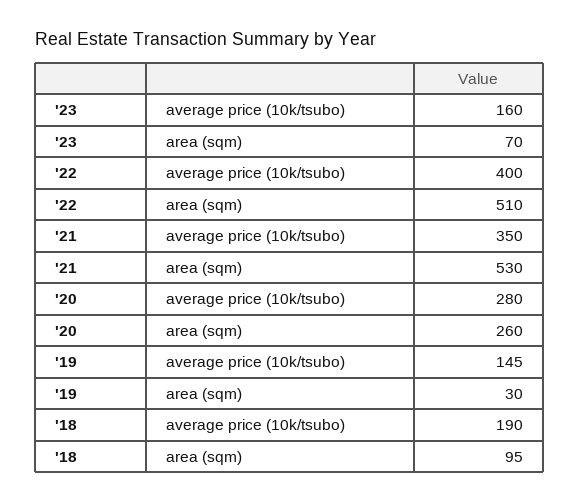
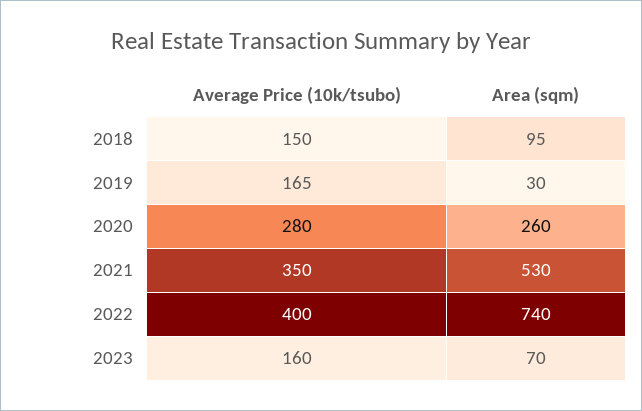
'22, area (sqm): 510 -> 740
'19, average price (10k/tsubo): 145 -> 165
'18, average price (10k/tsubo): 190 -> 150

